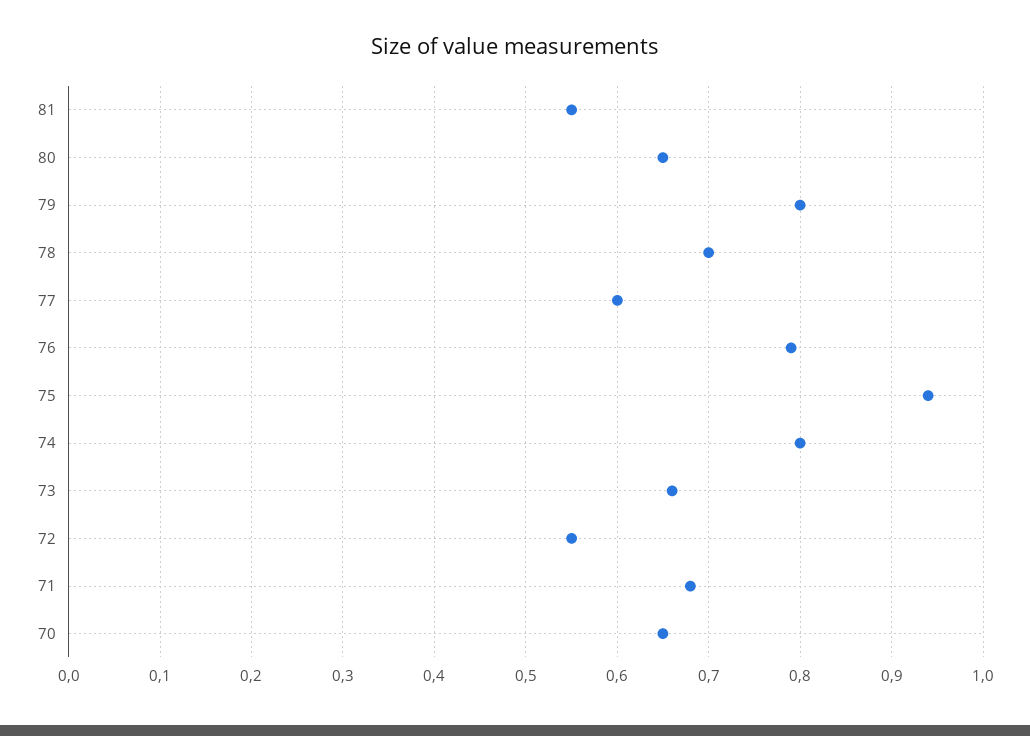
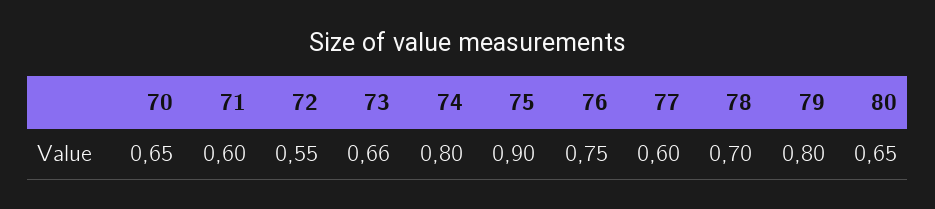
81: 0.55 -> none
76: 0.79 -> 0.75
75: 0.94 -> 0.9
71: 0.68 -> 0.6

